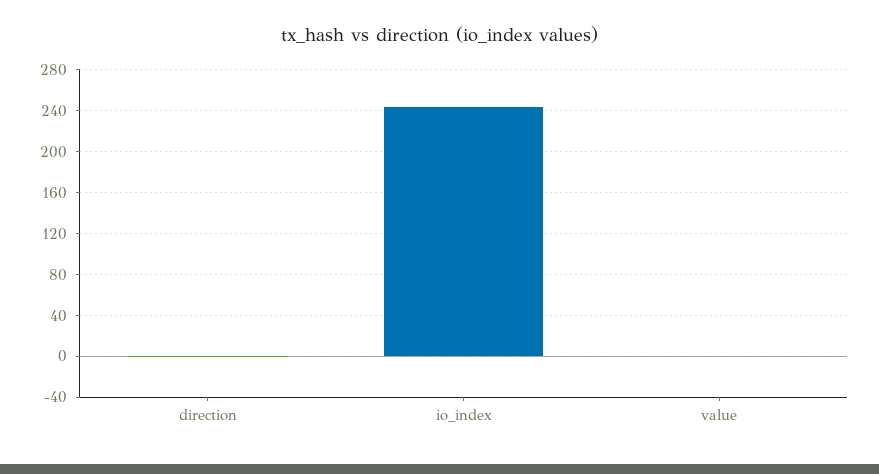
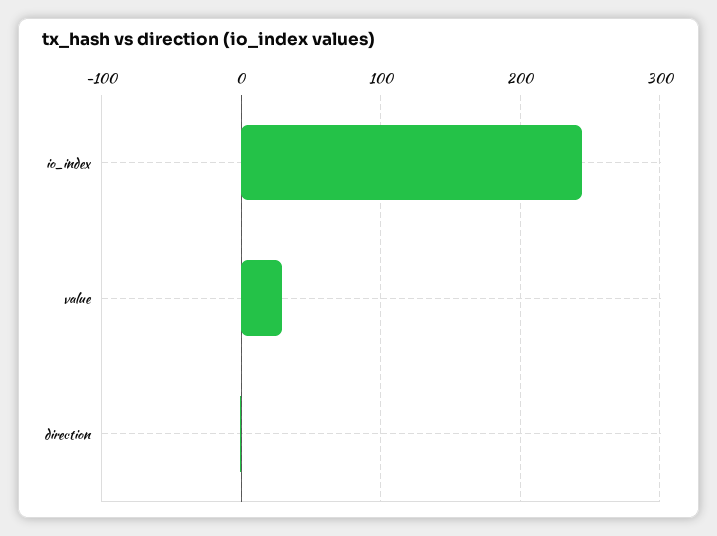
value: 0 -> 30

